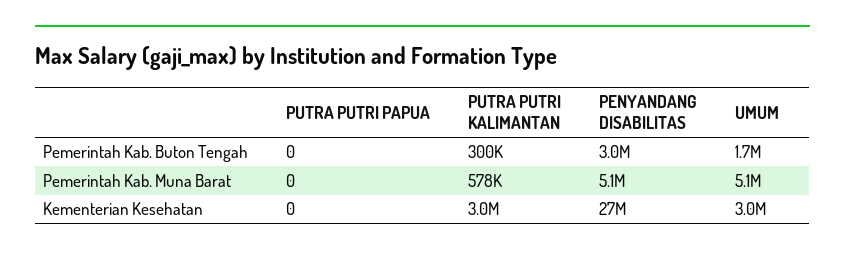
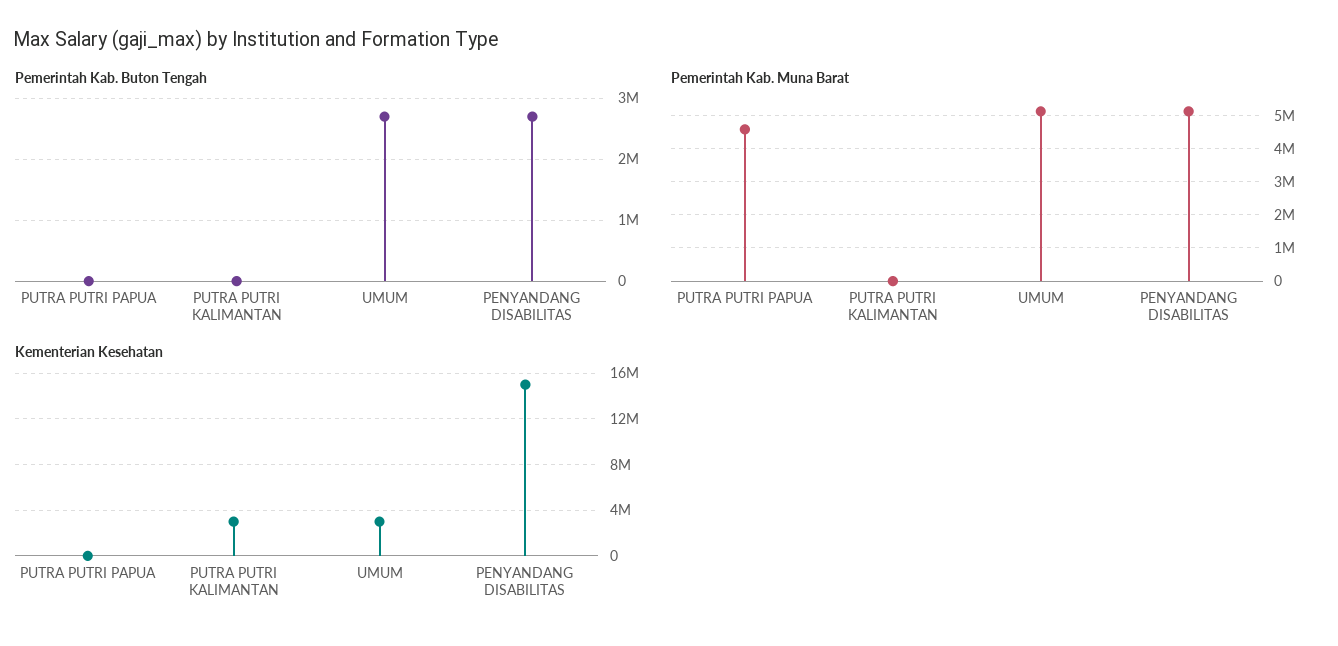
Pemerintah Kab. Buton Tengah, PUTRA PUTRI KALIMANTAN: 300000 -> 0
Pemerintah Kab. Buton Tengah, PENYANDANG DISABILITAS: 3000000 -> 2700000
Pemerintah Kab. Buton Tengah, UMUM: 1700000 -> 2700000
Pemerintah Kab. Muna Barat, PUTRA PUTRI PAPUA: 0 -> 4600000
Pemerintah Kab. Muna Barat, PUTRA PUTRI KALIMANTAN: 578000 -> 0
Kementerian Kesehatan, PENYANDANG DISABILITAS: 27000000 -> 15000000

